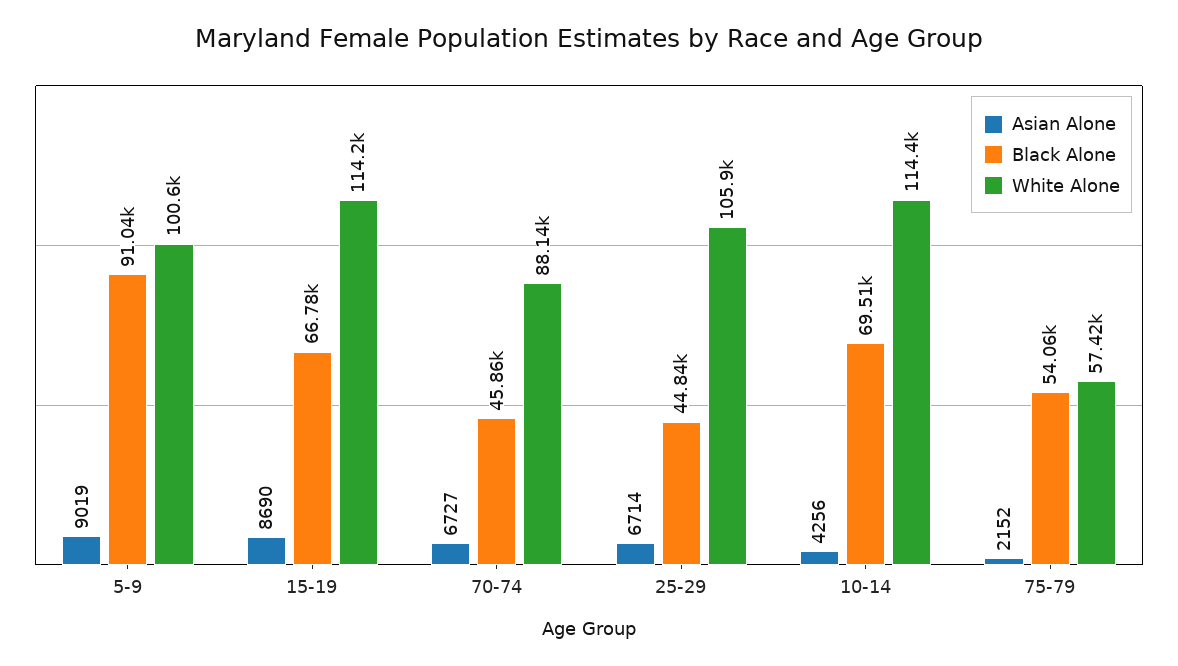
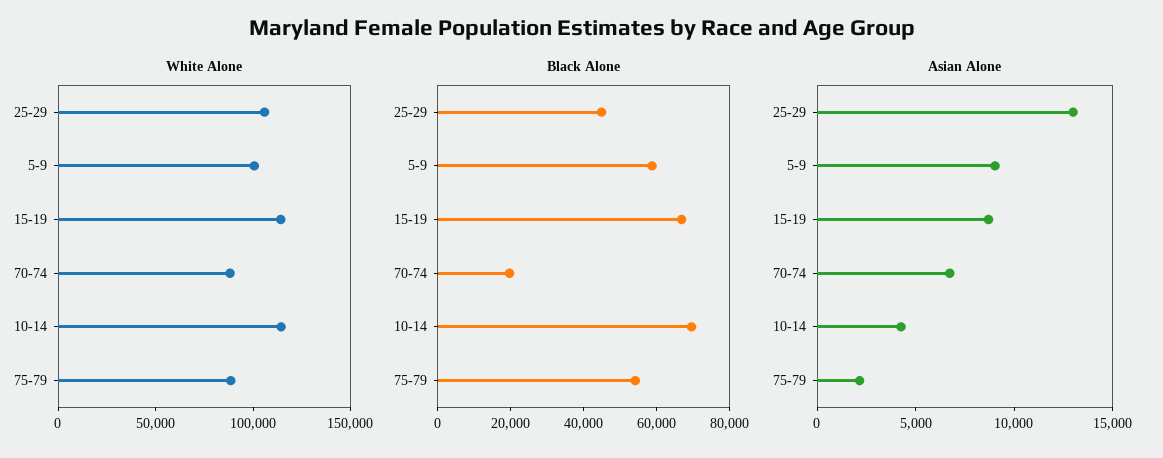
Black Alone, 5-9: 91040 -> 60000
Black Alone, 70-74: 45860 -> 20000
Asian Alone, 25-29: 6714 -> 13000
White Alone, 75-79: 57420 -> 90000

